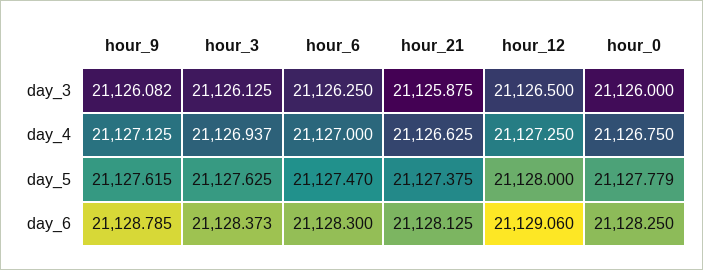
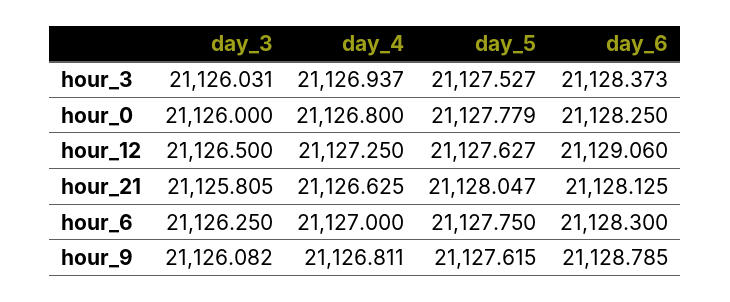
hour_3, day_3: 21126.125 -> 21126.031
hour_21, day_3: 21125.875 -> 21125.805
hour_9, day_4: 21127.125 -> 21126.811
hour_0, day_4: 21126.75 -> 21126.8
hour_3, day_5: 21127.625 -> 21127.527
hour_6, day_5: 21127.47 -> 21127.75
hour_21, day_5: 21127.375 -> 21128.047
hour_12, day_5: 21128 -> 21127.627

